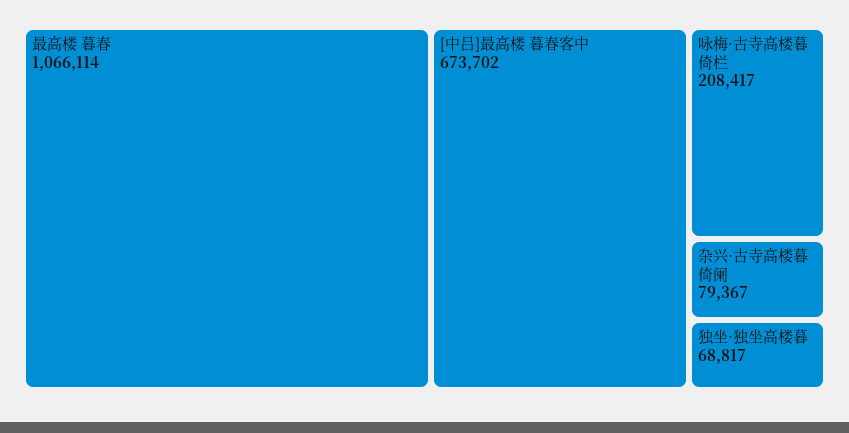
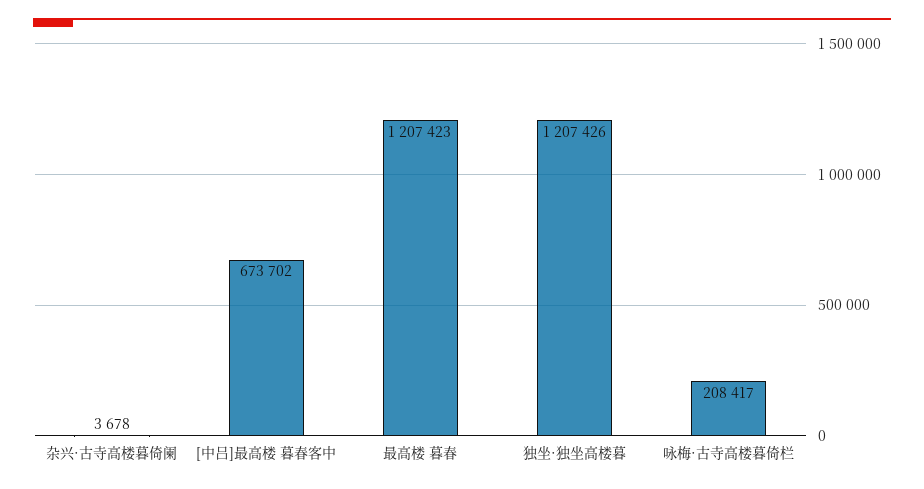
最高楼 暮春: 1066114 -> 1207423
杂兴·古寺高楼暮倚阑: 79367 -> 3678
独坐·独坐高楼暮: 68817 -> 1207426

